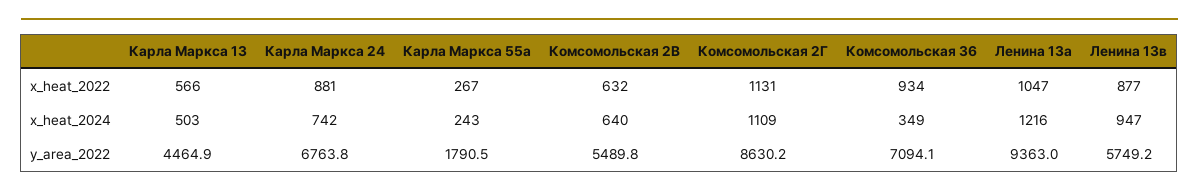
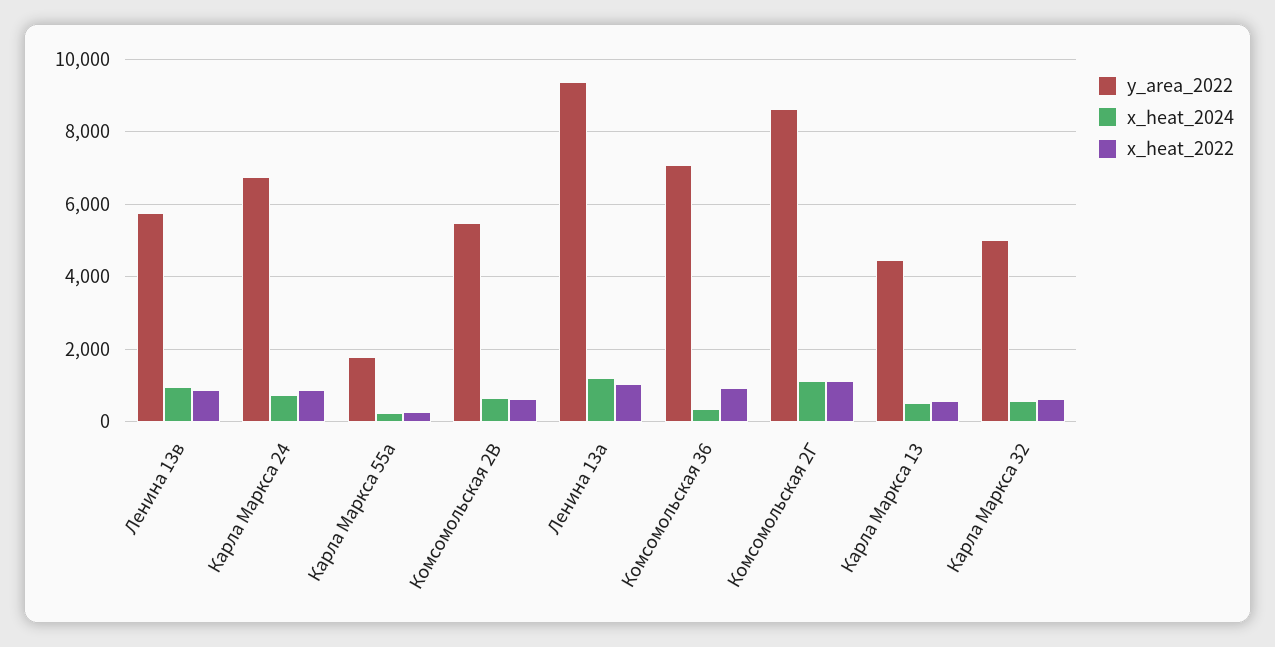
y_area_2022, Карла Маркса 32: none -> 5000
x_heat_2024, Карла Маркса 32: none -> 600
x_heat_2022, Карла Маркса 32: none -> 600

